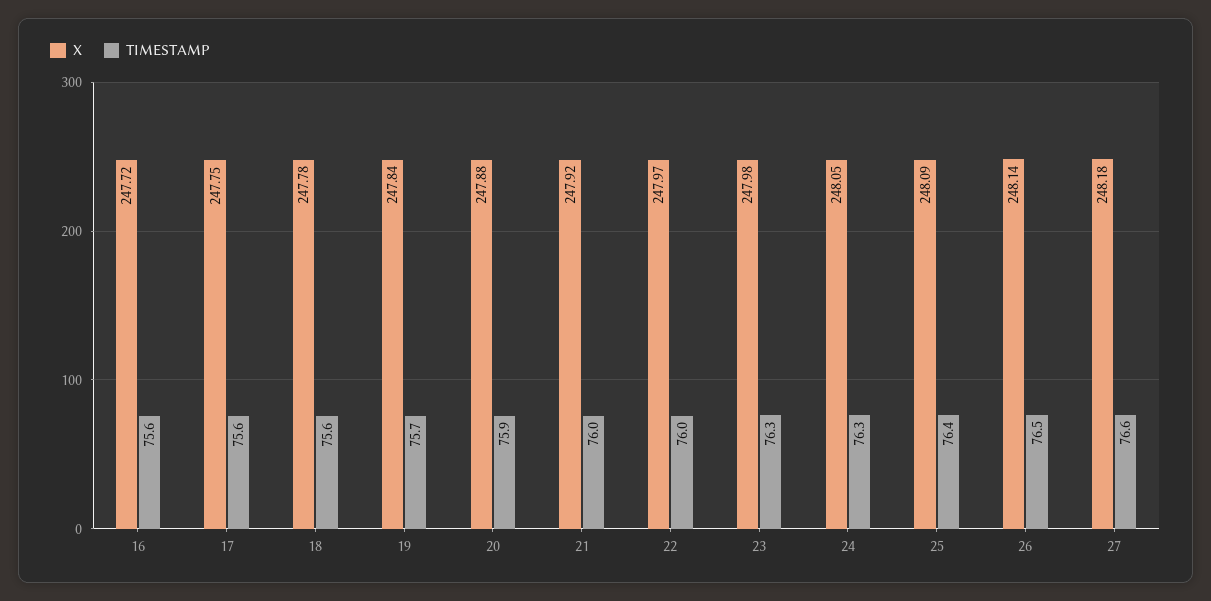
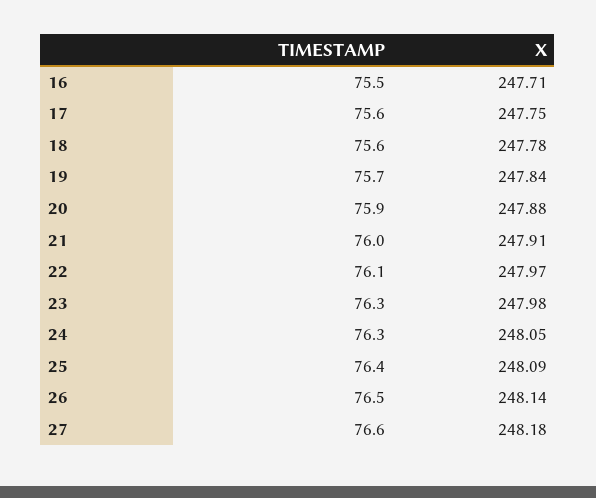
X, 16: 247.72 -> 247.71
TIMESTAMP, 16: 75.6 -> 75.5
X, 21: 247.92 -> 247.91
TIMESTAMP, 22: 76 -> 76.1

